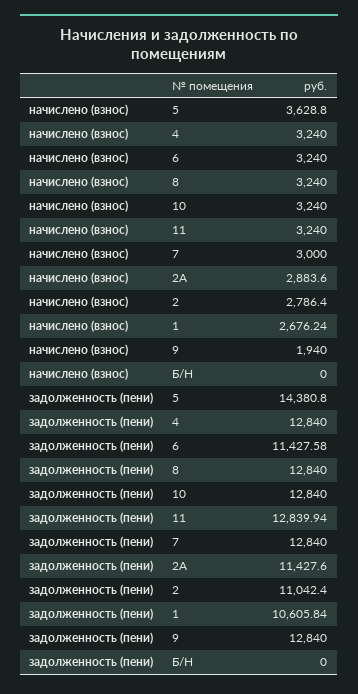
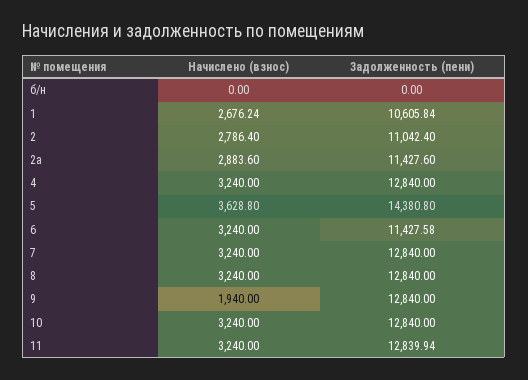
начислено (взнос), 7: 3000 -> 3240

